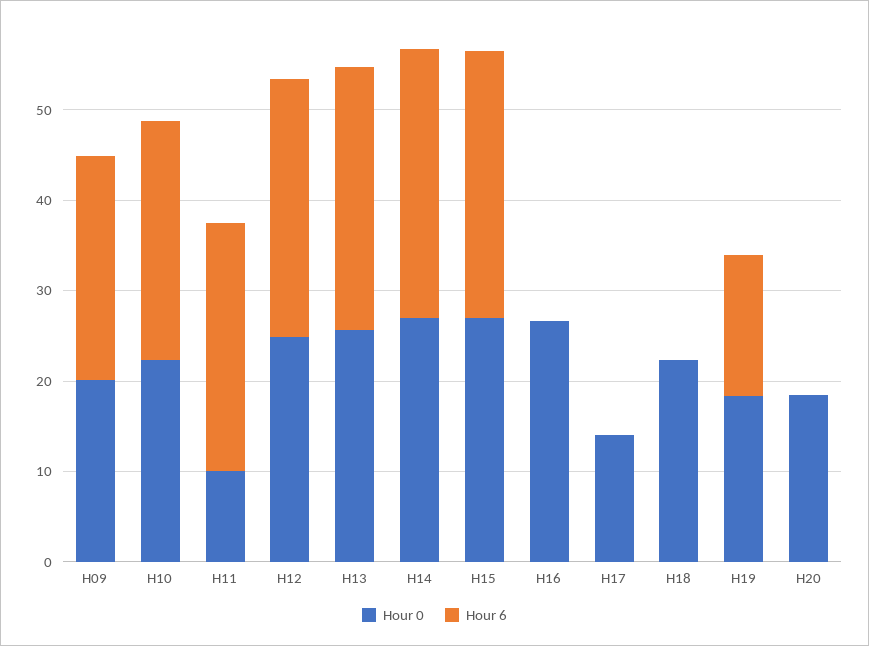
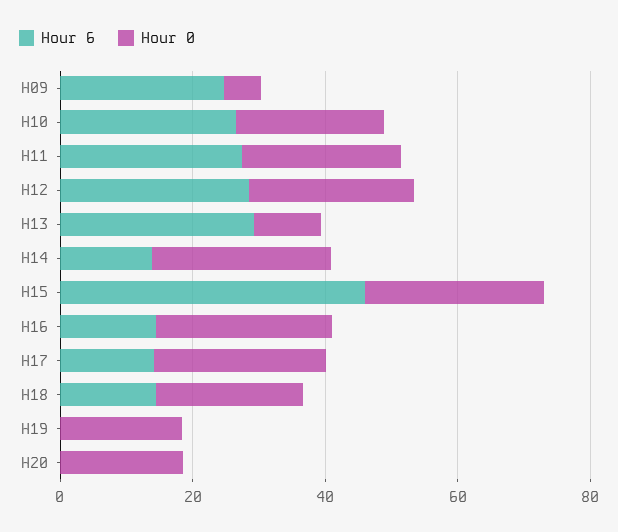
Hour 0, H09: 20 -> 5
Hour 0, H11: 10 -> 25
Hour 0, H13: 26 -> 10
Hour 6, H14: 30 -> 15
Hour 6, H15: 30 -> 45
Hour 6, H16: 0 -> 15
Hour 0, H17: 14 -> 25
Hour 6, H17: 0 -> 15
Hour 6, H18: 0 -> 15
Hour 6, H19: 16 -> 0

